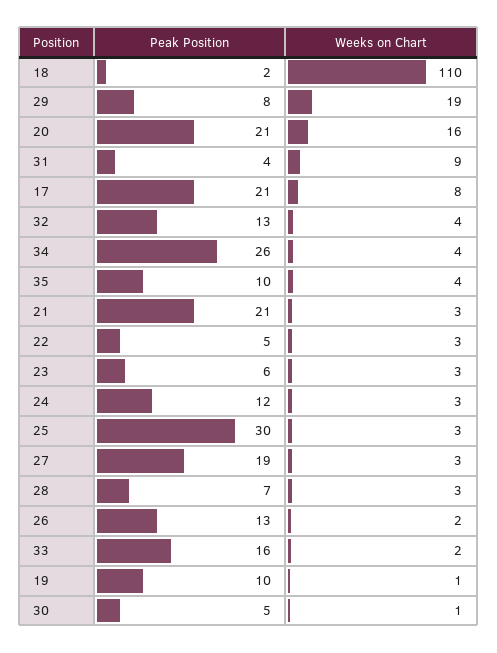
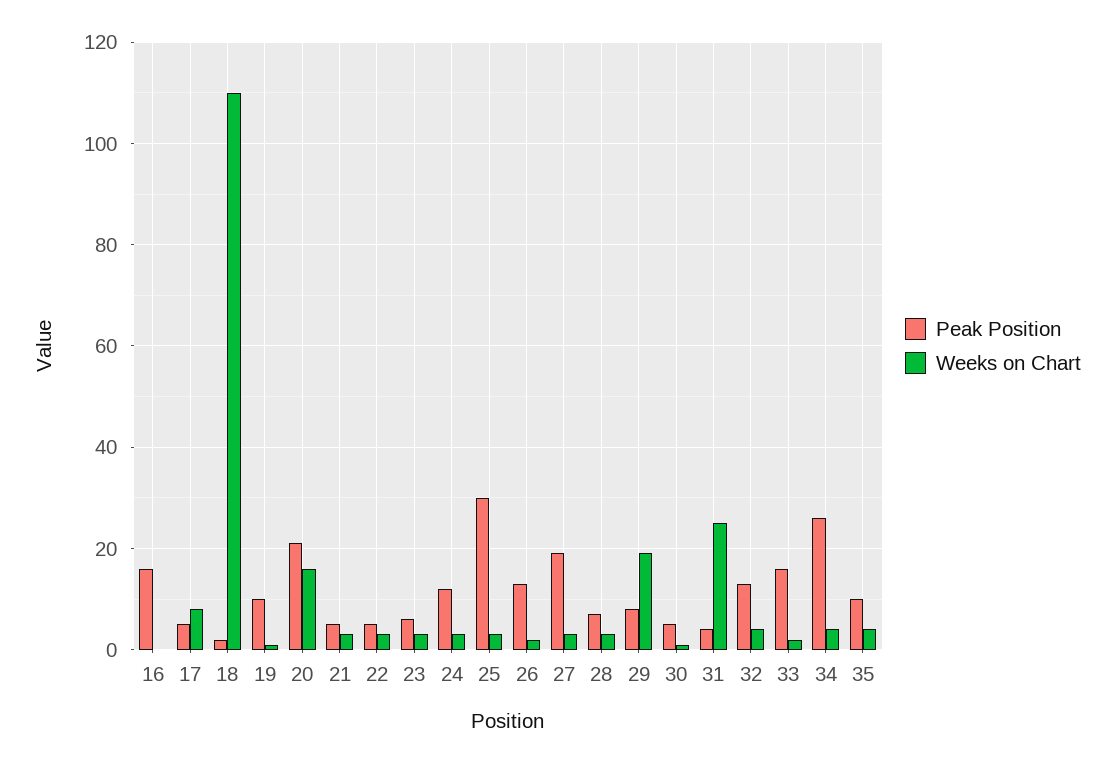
Weeks on Chart, 31: 9 -> 25
Peak Position, 17: 21 -> 5
Peak Position, 21: 21 -> 5
Peak Position, 16: none -> 15
Weeks on Chart, 16: none -> 0

